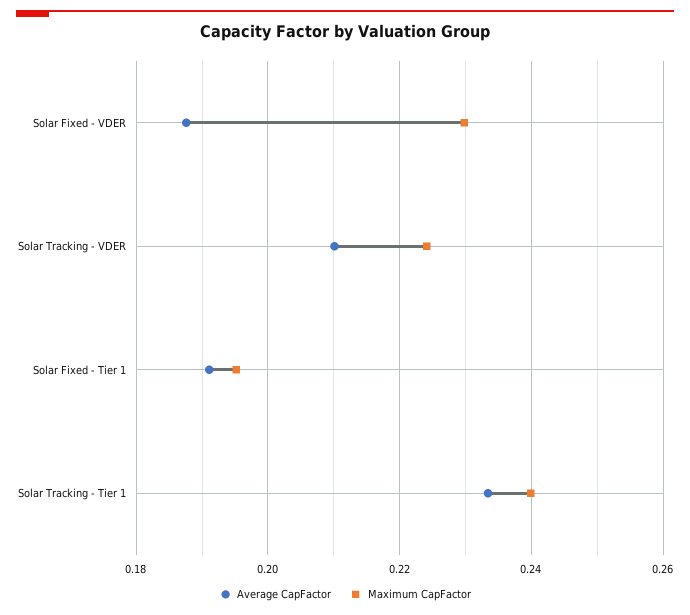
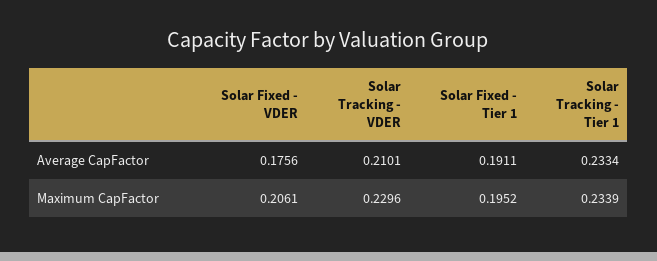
Average CapFactor, Solar Fixed - VDER: 0.188 -> 0.1756
Maximum CapFactor, Solar Fixed - VDER: 0.23 -> 0.2061
Maximum CapFactor, Solar Tracking - VDER: 0.224 -> 0.2296
Maximum CapFactor, Solar Tracking - Tier 1: 0.24 -> 0.2339

